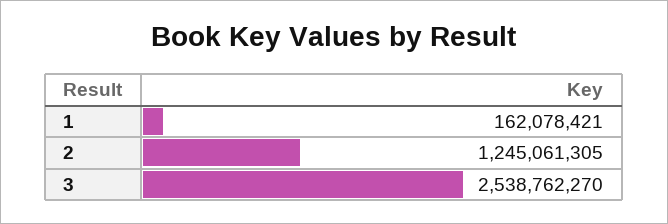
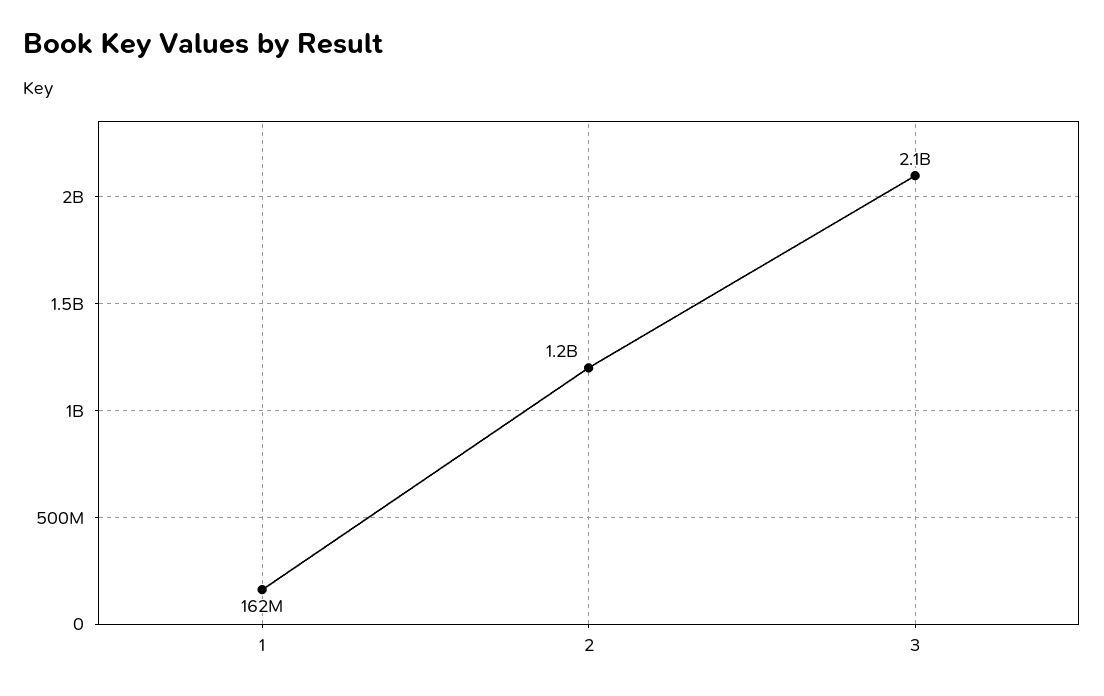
3: 2538762270 -> 2100000000

